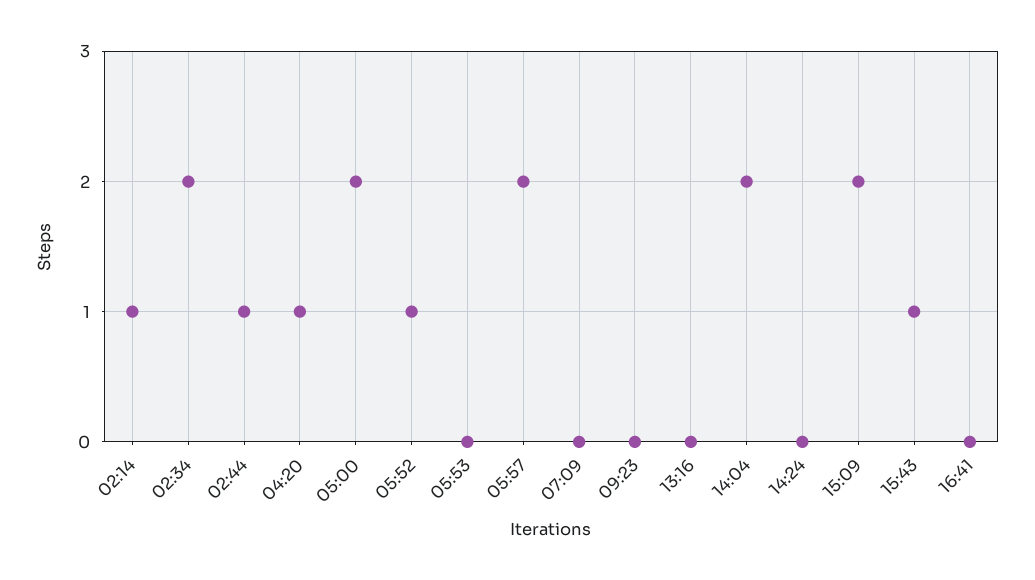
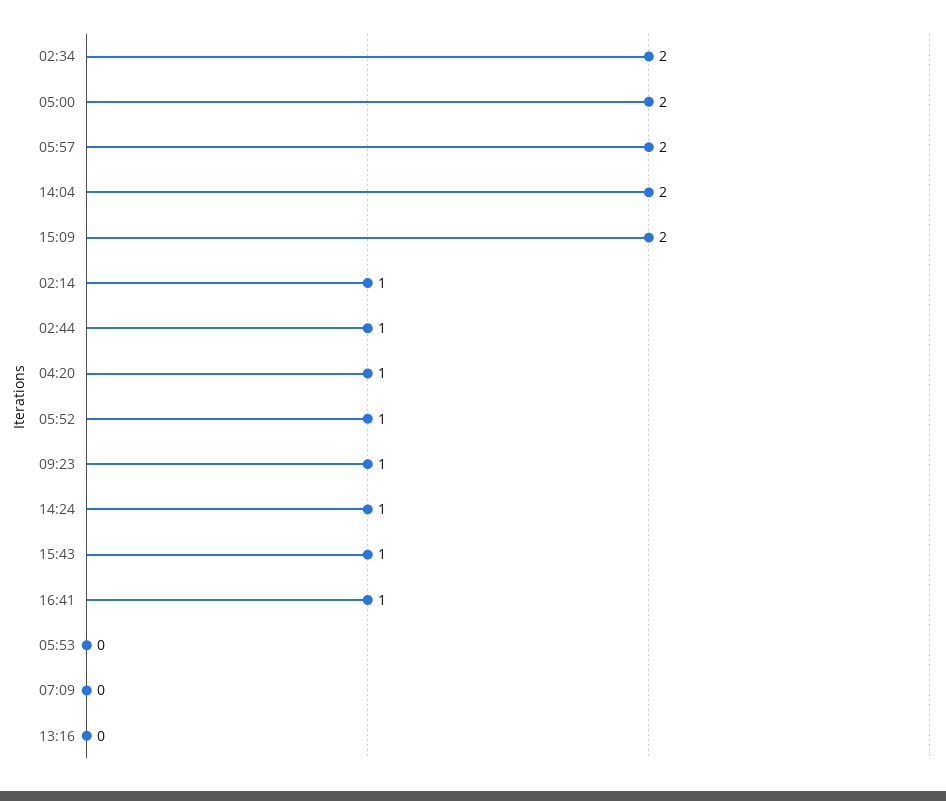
09:23: 0 -> 1
14:24: 0 -> 1
16:41: 0 -> 1

